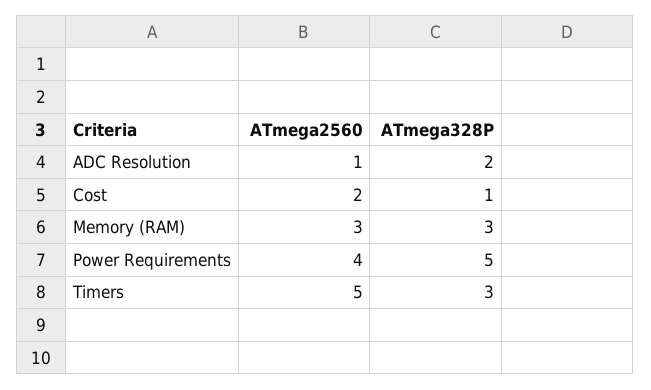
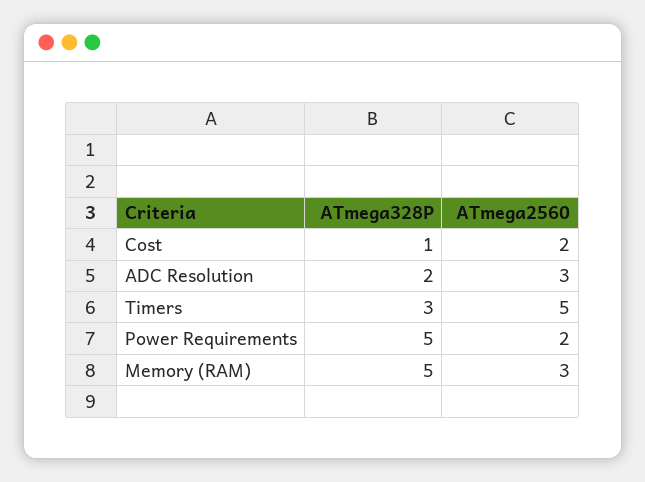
ATmega2560, ADC Resolution: 1 -> 3
ATmega328P, Memory (RAM): 3 -> 5
ATmega2560, Power Requirements: 4 -> 2

